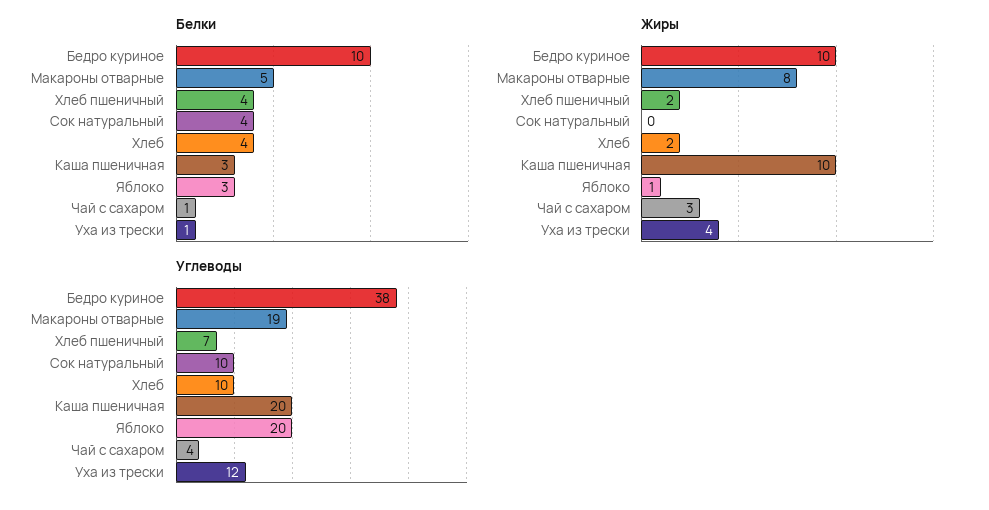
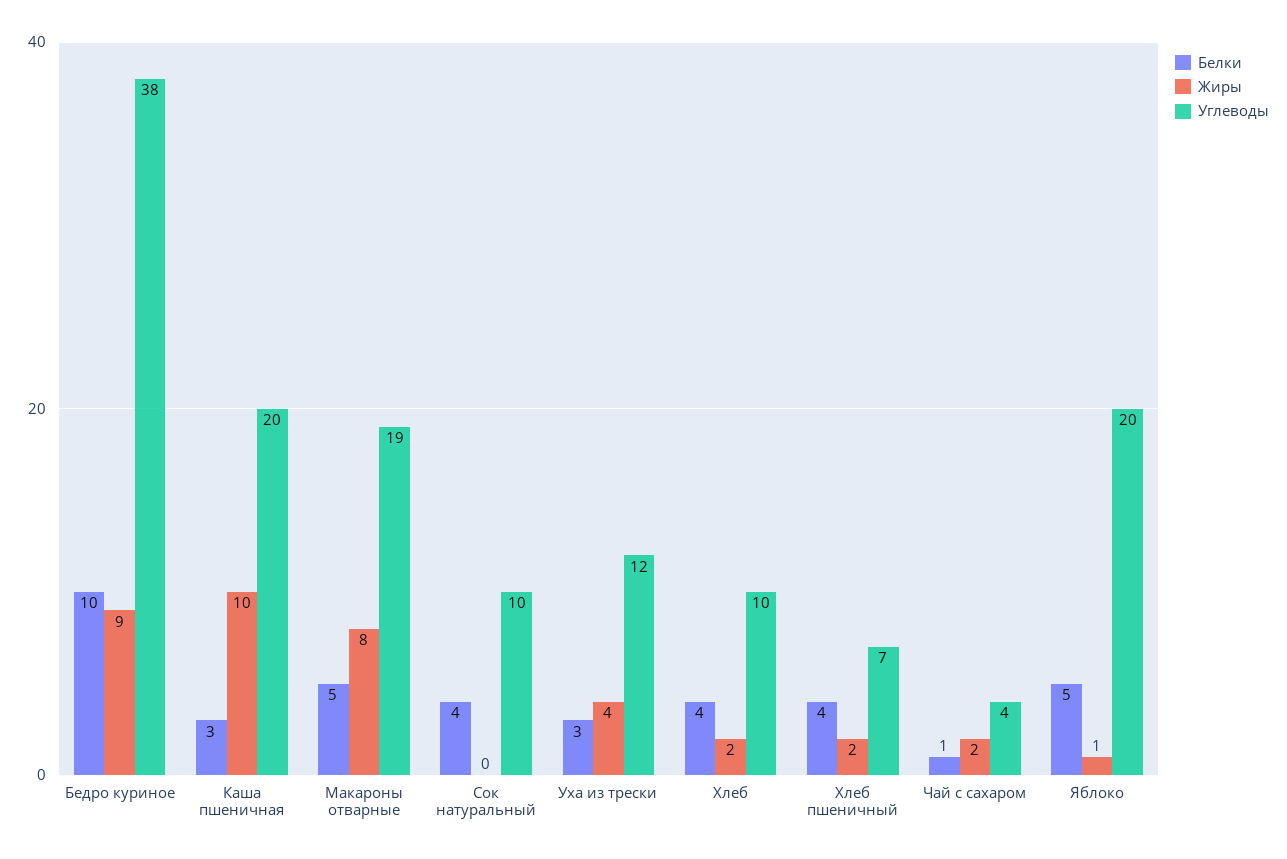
Белки, Яблоко: 3 -> 5
Белки, Уха из трески: 1 -> 3
Жиры, Бедро куриное: 10 -> 9
Жиры, Чай с сахаром: 3 -> 2

